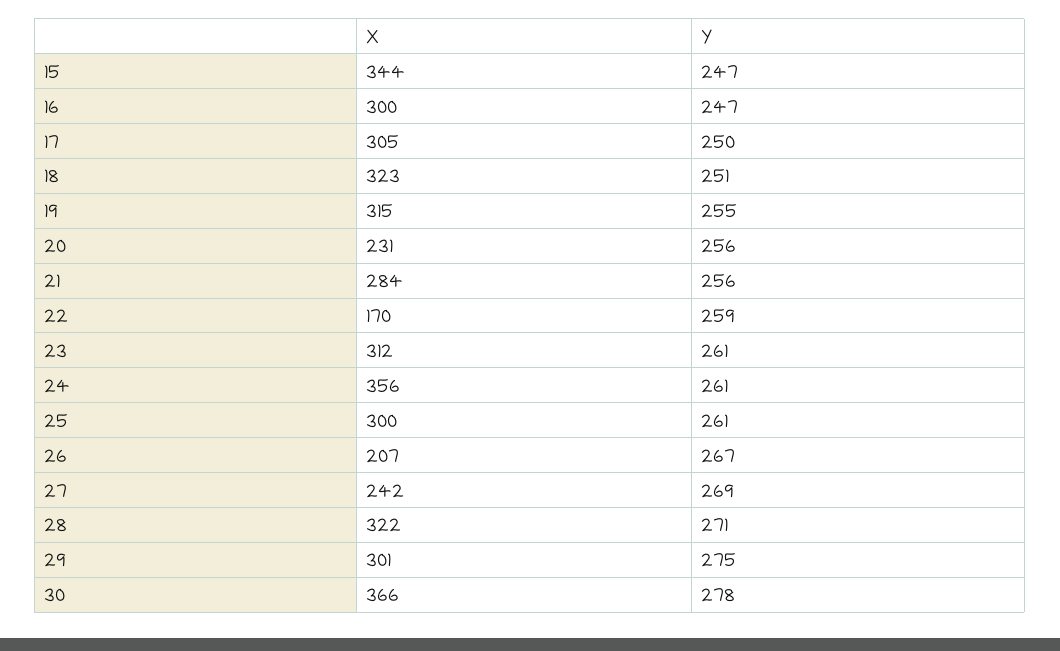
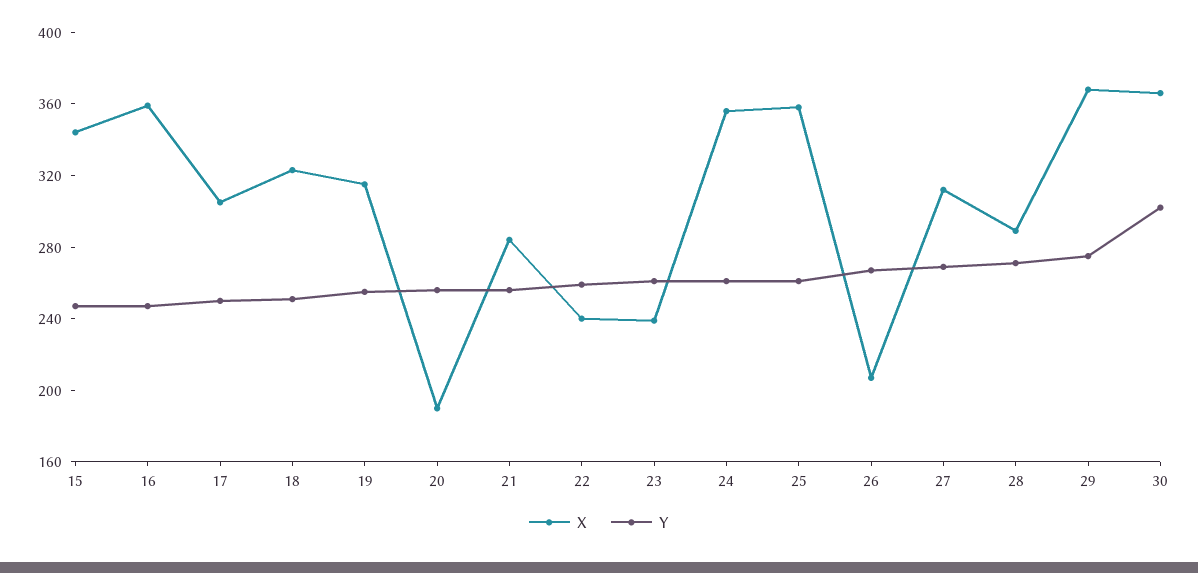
X, 16: 300 -> 360
X, 20: 231 -> 190
X, 22: 170 -> 240
X, 23: 312 -> 240
X, 25: 300 -> 360
X, 27: 242 -> 310
X, 28: 322 -> 290
X, 29: 301 -> 370
Y, 30: 278 -> 300

